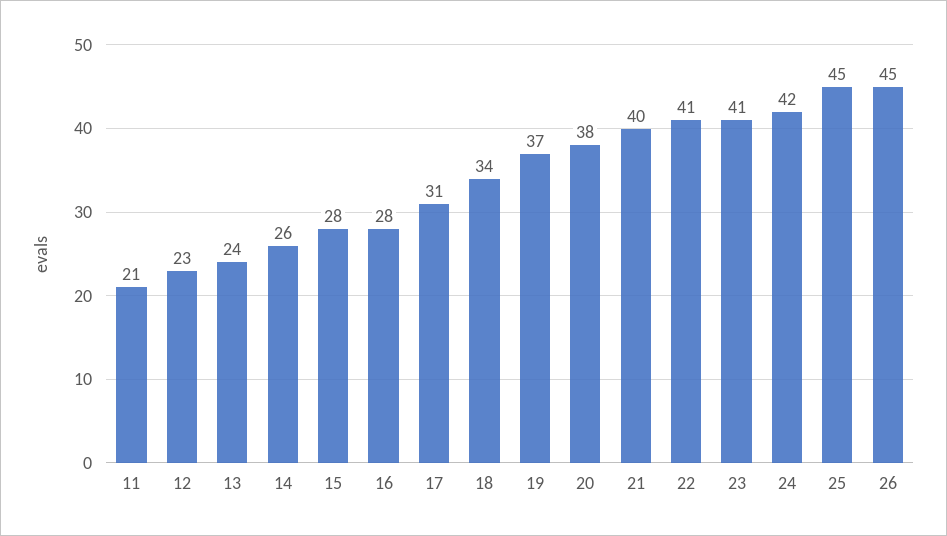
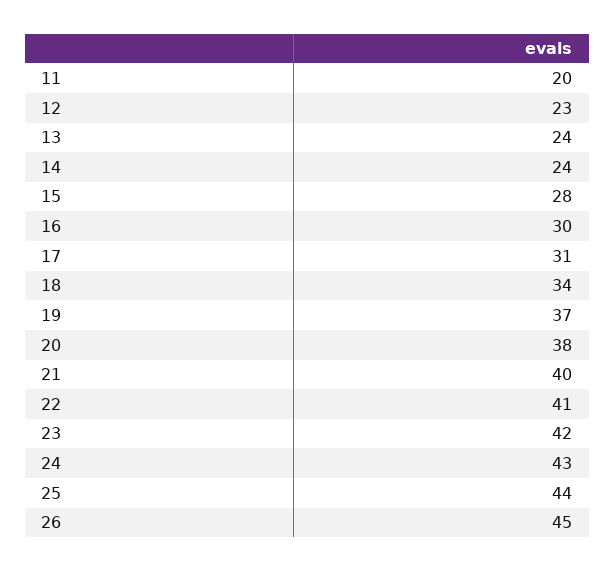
11: 21 -> 20
14: 26 -> 24
16: 28 -> 30
23: 41 -> 42
24: 42 -> 43
25: 45 -> 44

